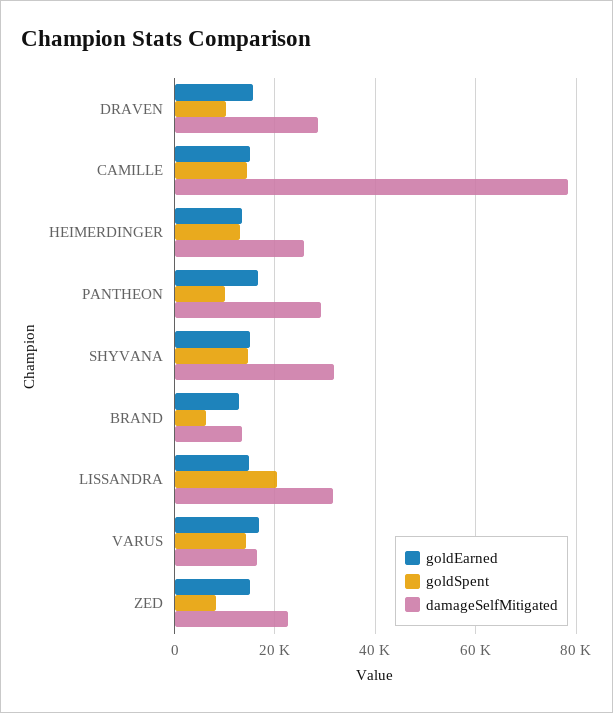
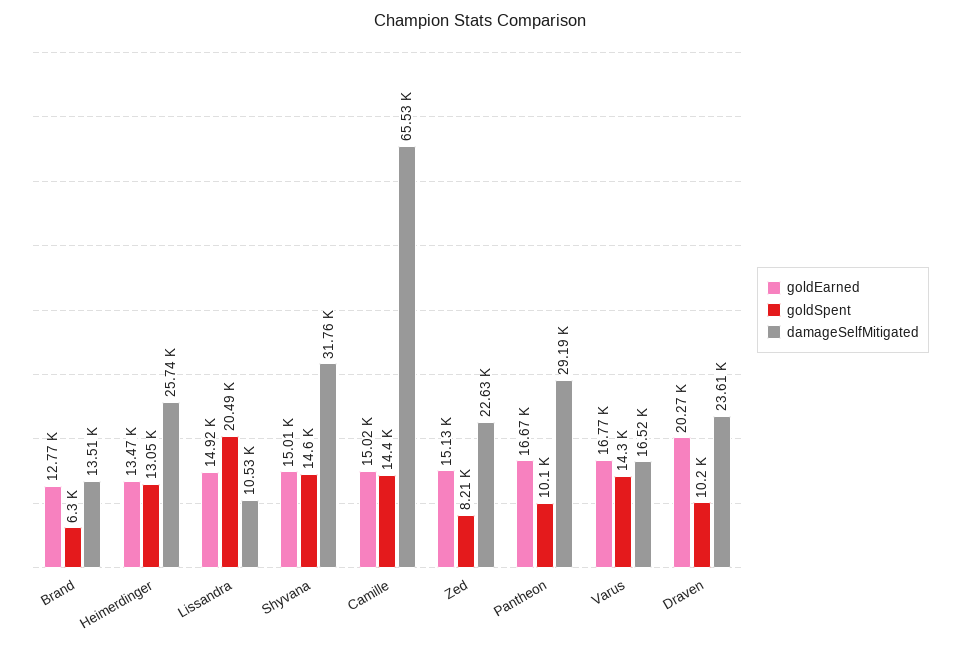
goldEarned, DRAVEN: 16000 -> 20270
damageSelfMitigated, DRAVEN: 28000 -> 23610
damageSelfMitigated, CAMILLE: 78000 -> 65530
damageSelfMitigated, LISSANDRA: 32000 -> 10530

